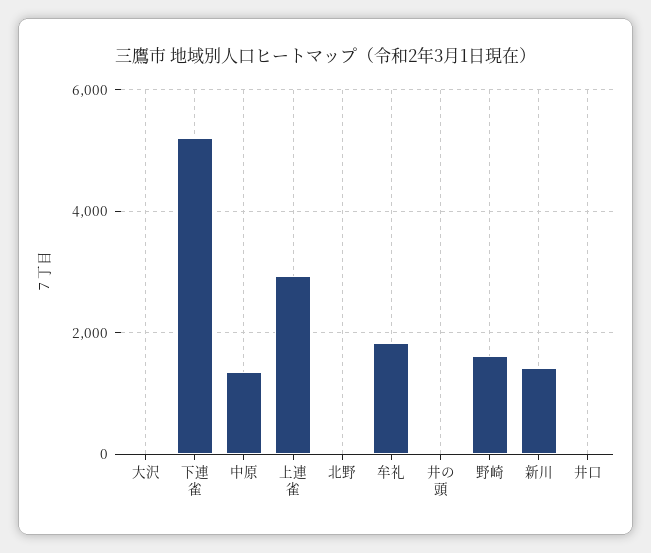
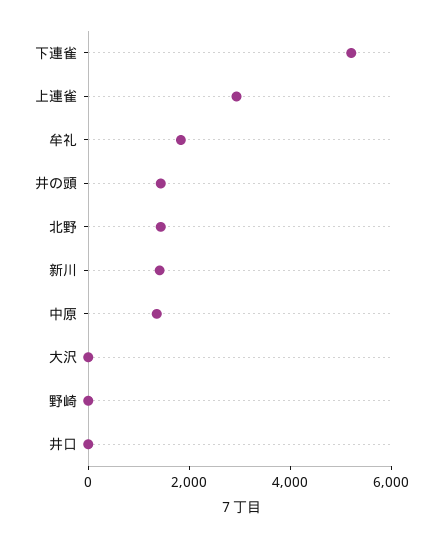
北野: 0 -> 1500
井の頭: 0 -> 1500
野崎: 1600 -> 0

